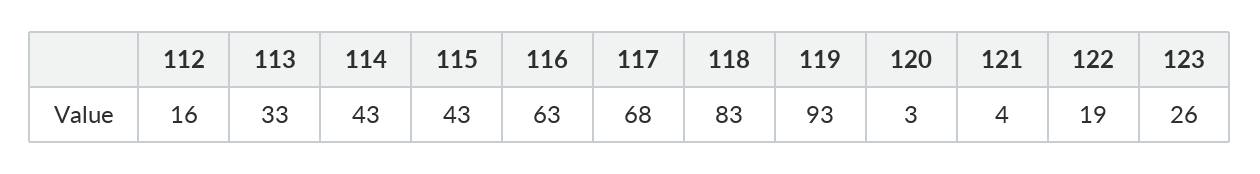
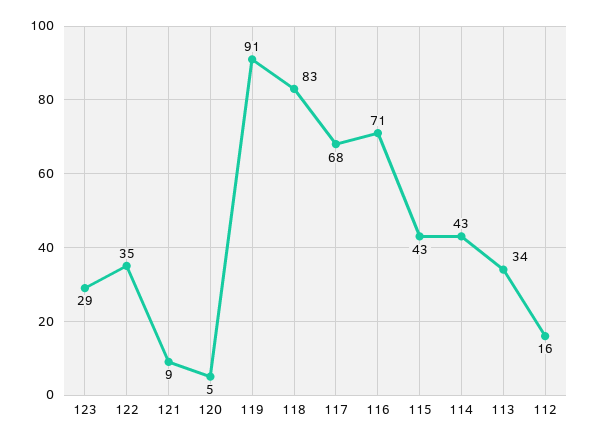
113: 33 -> 34
116: 63 -> 71
119: 93 -> 91
120: 3 -> 5
121: 4 -> 9
122: 19 -> 35
123: 26 -> 29

